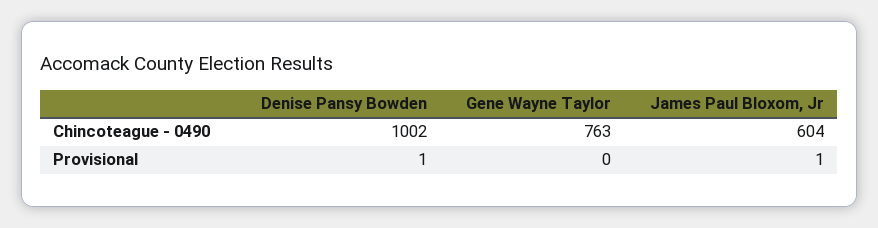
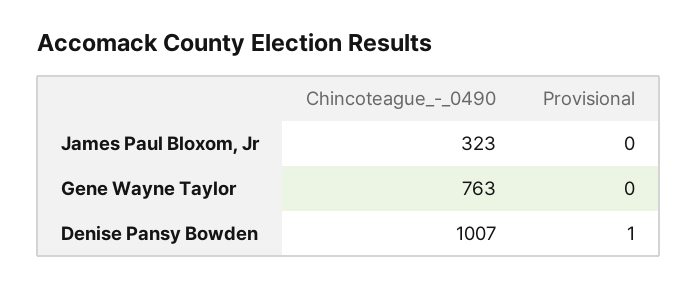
Denise Pansy Bowden, Chincoteague - 0490: 1002 -> 1007
James Paul Bloxom, Jr, Chincoteague - 0490: 604 -> 323
James Paul Bloxom, Jr, Provisional: 1 -> 0

